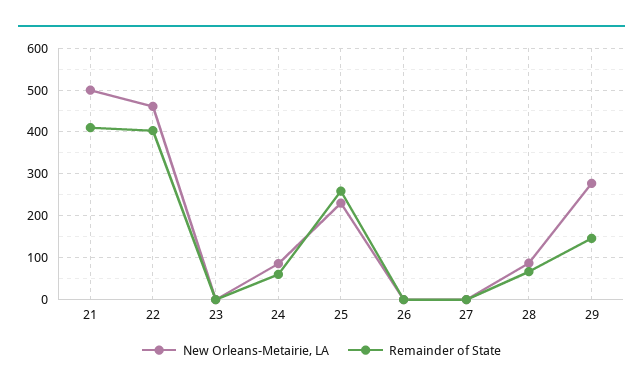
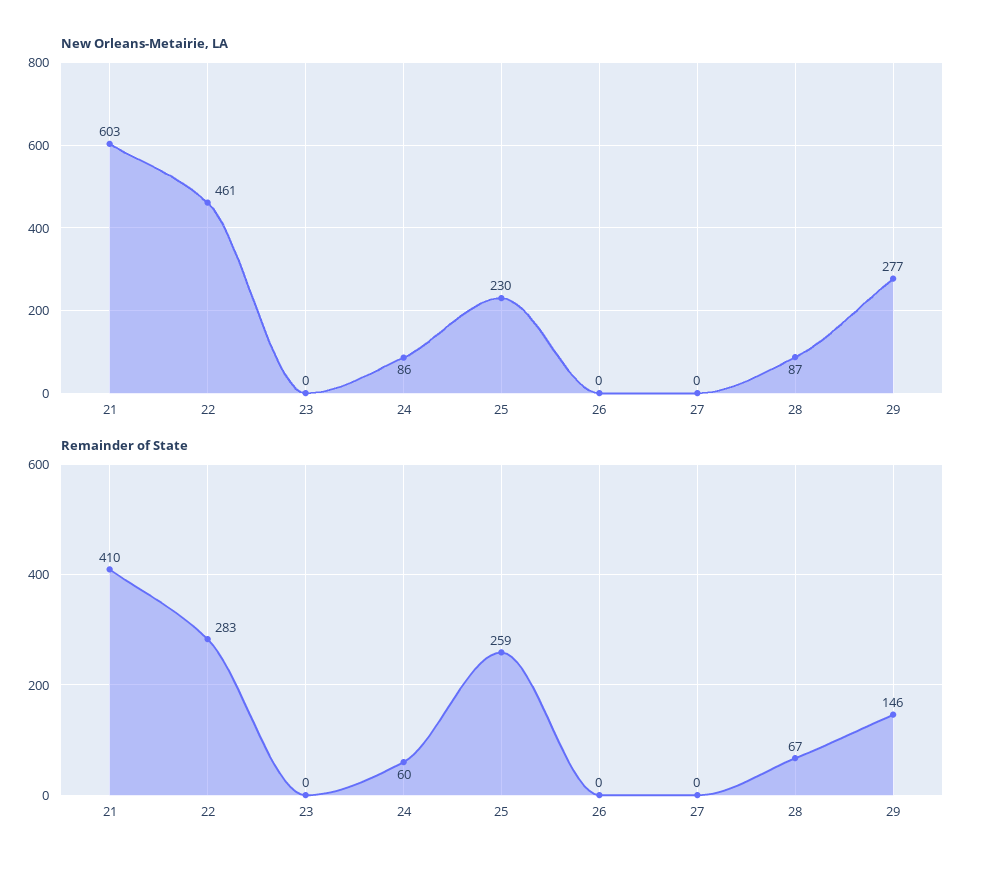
New Orleans-Metairie, LA, 21: 500 -> 603
Remainder of State, 22: 400 -> 283

